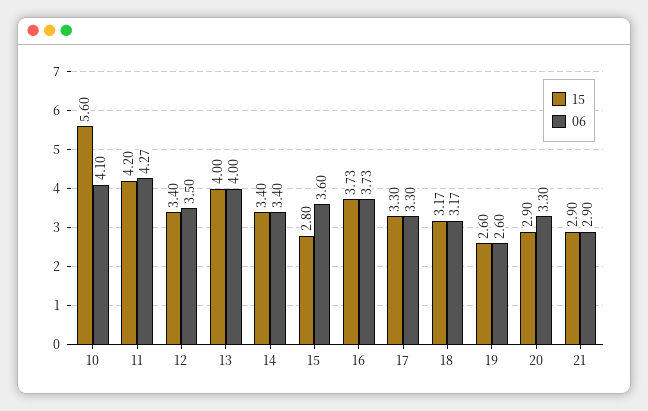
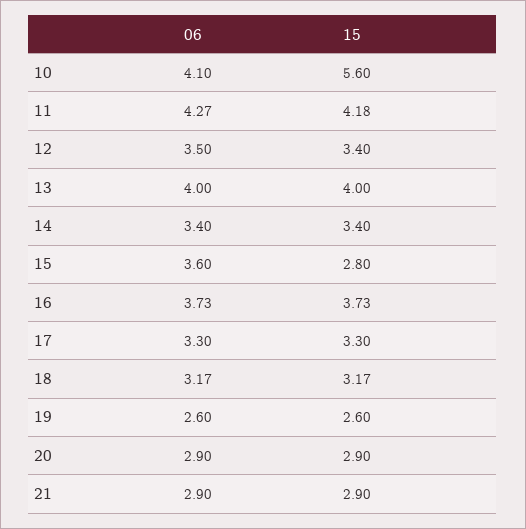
15, 11: 4.2 -> 4.18
06, 20: 3.3 -> 2.9

